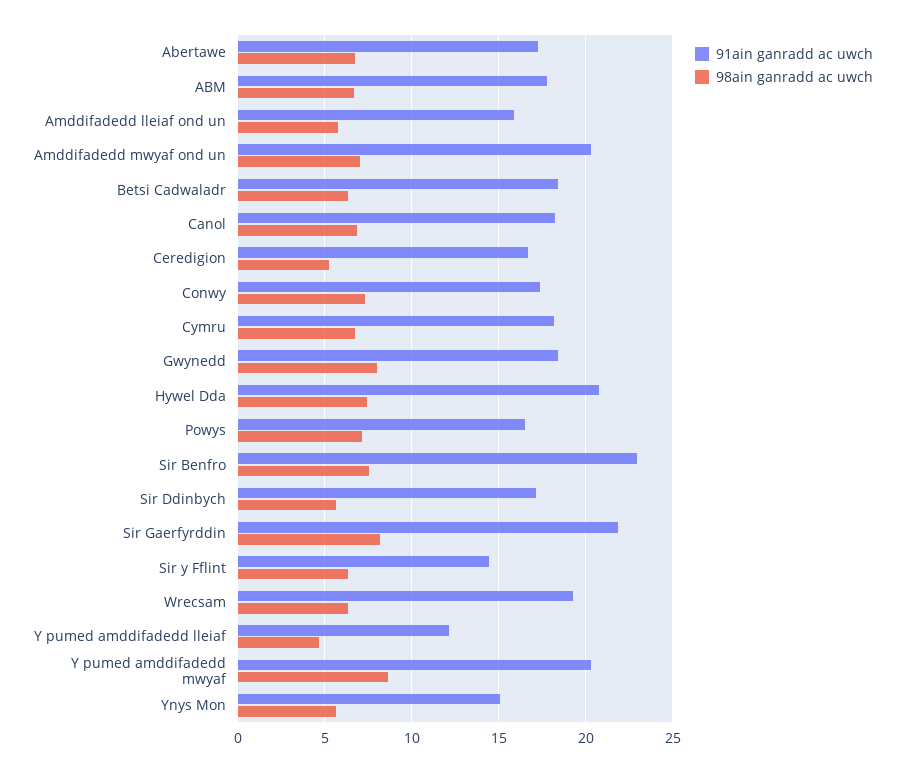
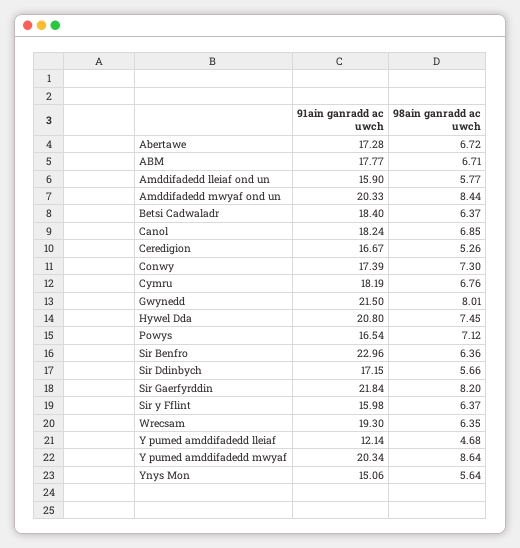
98ain ganradd ac uwch, Amddifadedd mwyaf ond un: 7 -> 8.44
91ain ganradd ac uwch, Gwynedd: 18.5 -> 21.5
98ain ganradd ac uwch, Sir Benfro: 7.5 -> 6.36
91ain ganradd ac uwch, Sir y Fflint: 14.5 -> 15.98

